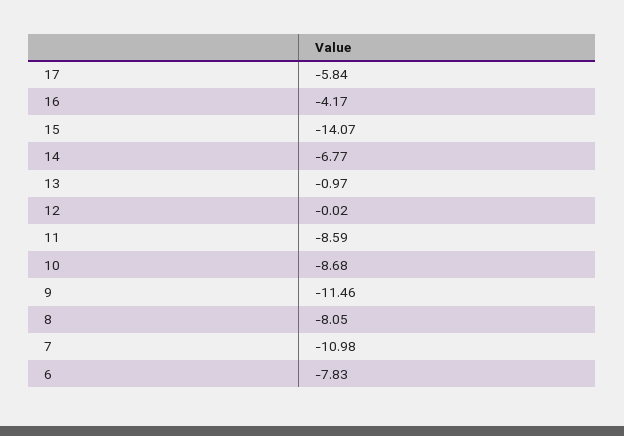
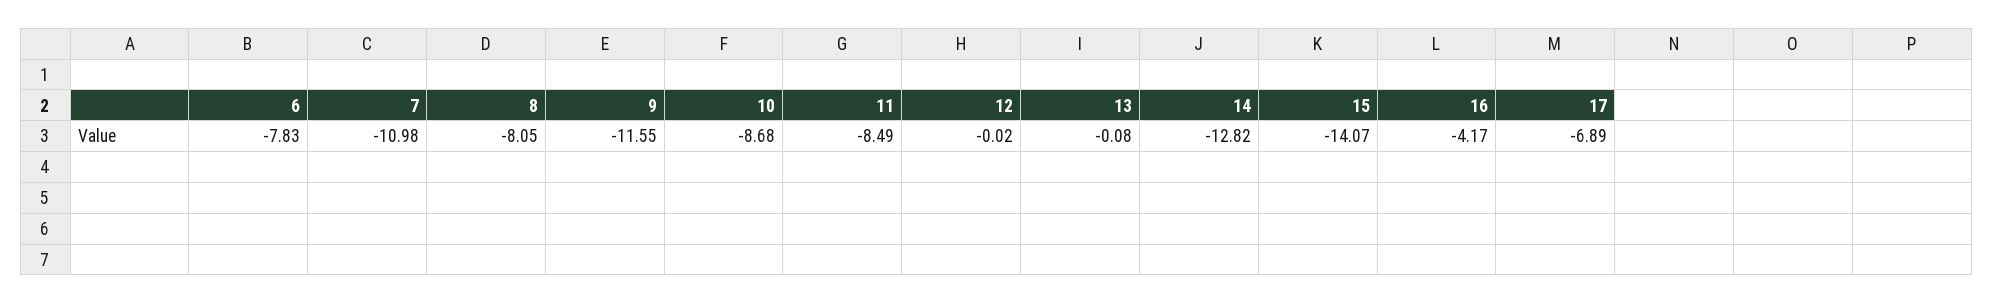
17: -5.84 -> -6.89
14: -6.77 -> -12.82
13: -0.97 -> -0.08
11: -8.59 -> -8.49
9: -11.46 -> -11.55

